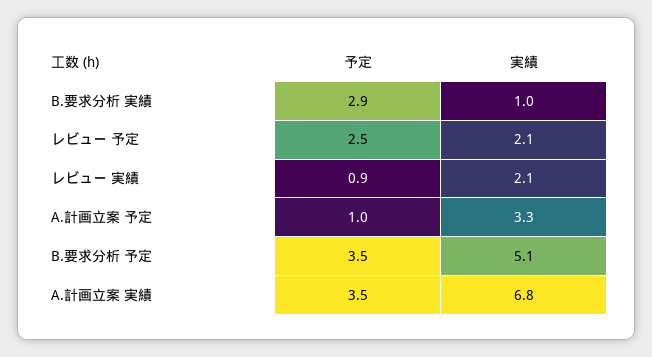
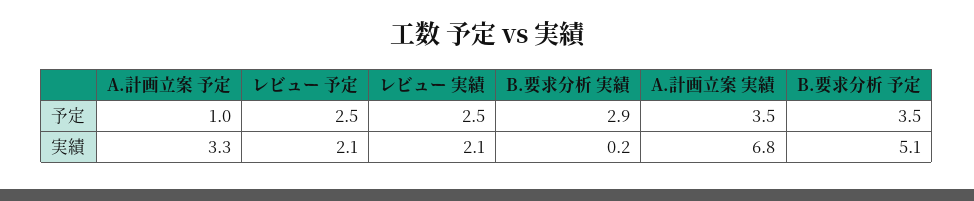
実績, B.要求分析 実績: 1 -> 0.2
予定, レビュー 実績: 0.9 -> 2.5

